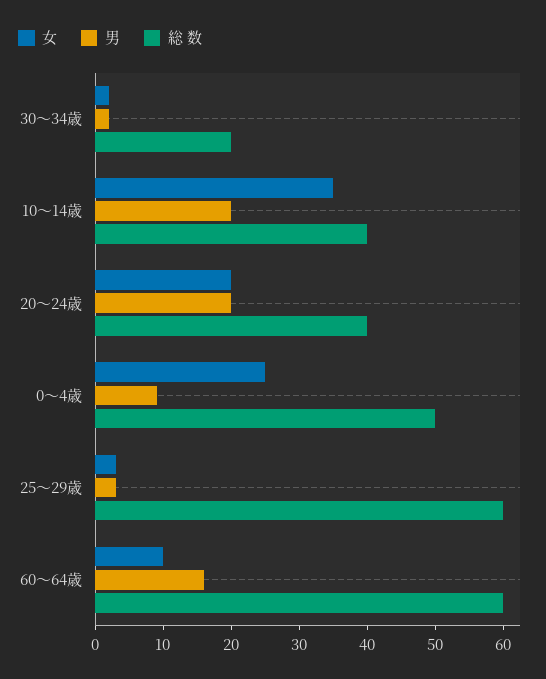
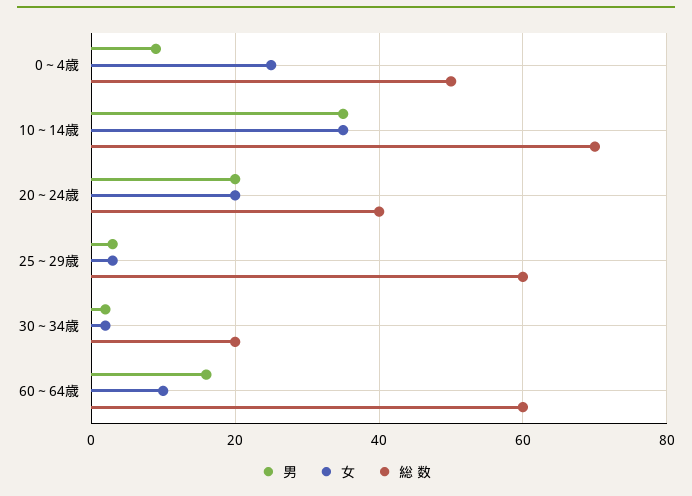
男, 10～14歳: 20 -> 35
総 数, 10～14歳: 40 -> 70

